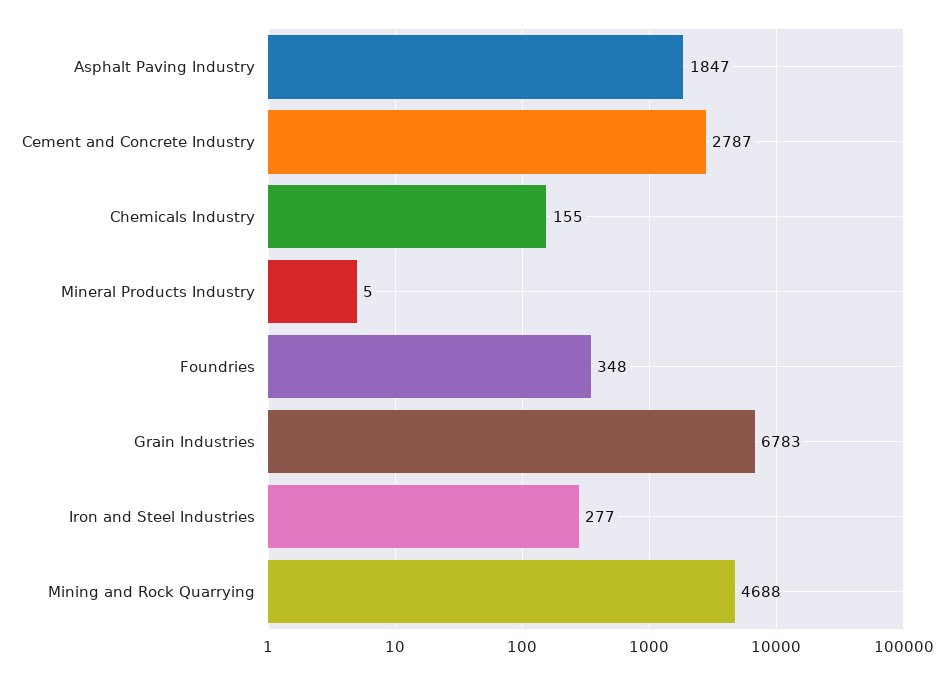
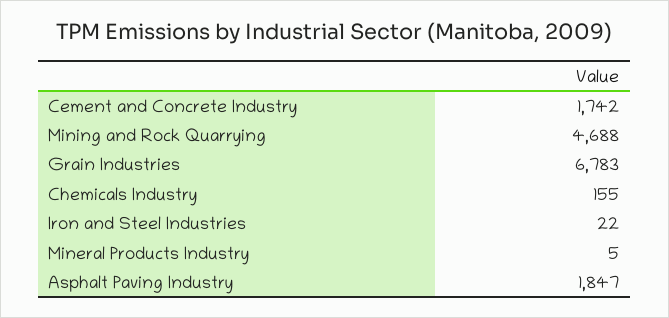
Cement and Concrete Industry: 2787 -> 1742
Foundries: 348 -> none
Iron and Steel Industries: 277 -> 22

